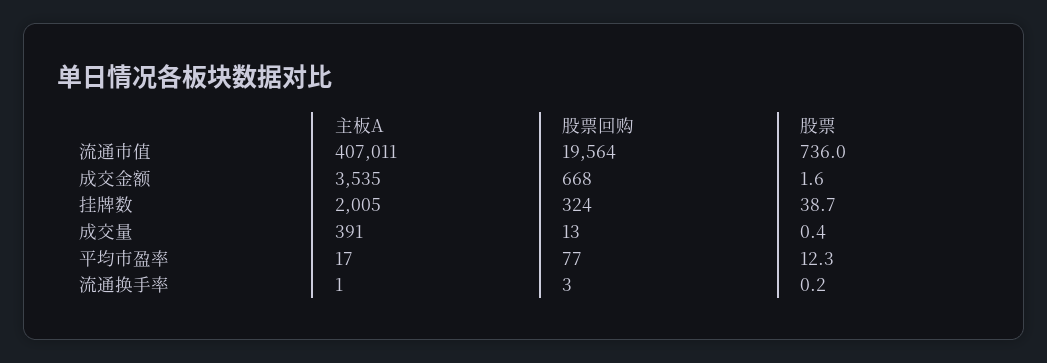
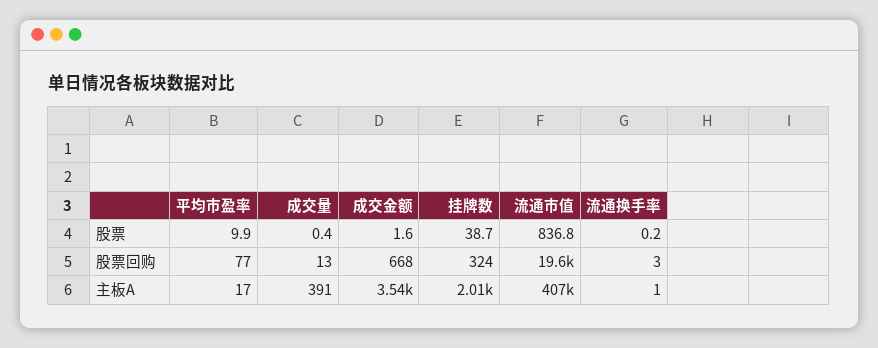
股票, 流通市值: 736 -> 836.8
股票, 平均市盈率: 12.3 -> 9.9

